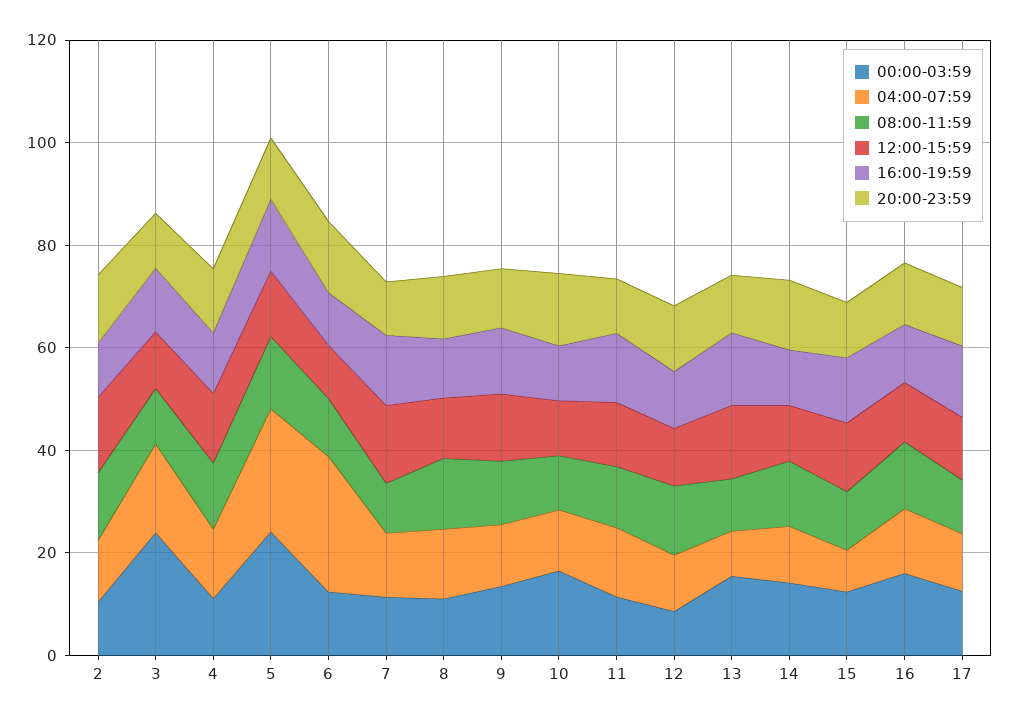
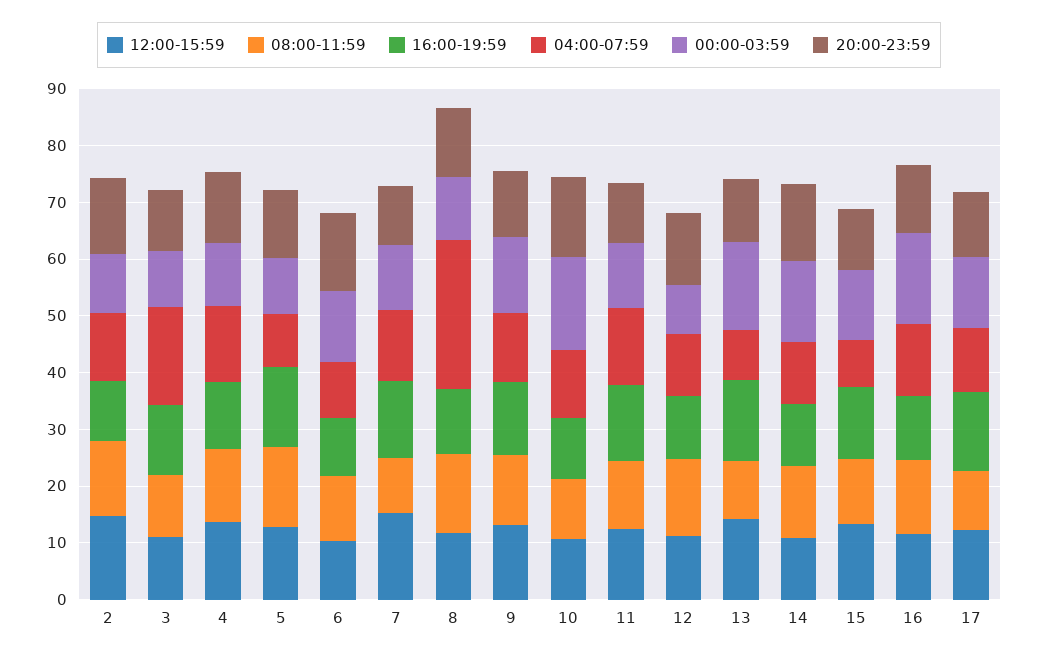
00:00-03:59, 3: 25 -> 10
00:00-03:59, 5: 25 -> 10
04:00-07:59, 5: 25 -> 10
04:00-07:59, 6: 25 -> 10
04:00-07:59, 8: 15 -> 26

